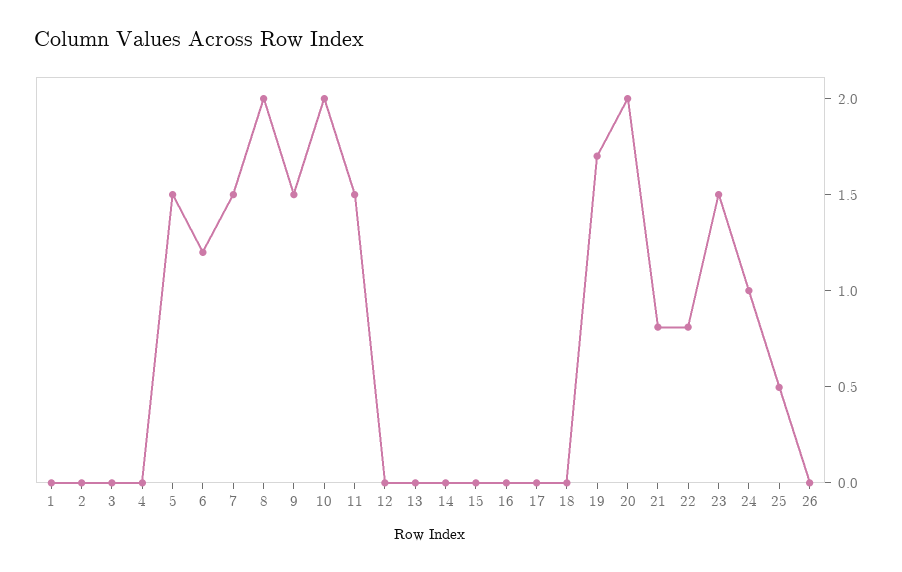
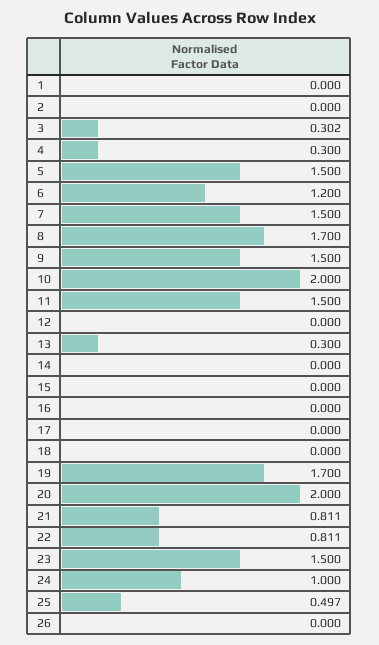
3: 0 -> 0.302
4: 0 -> 0.3
8: 2 -> 1.7
13: 0 -> 0.3

